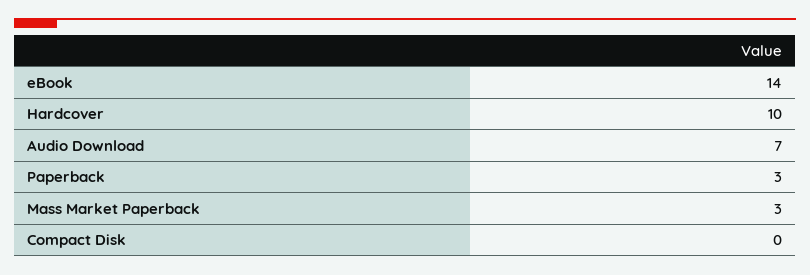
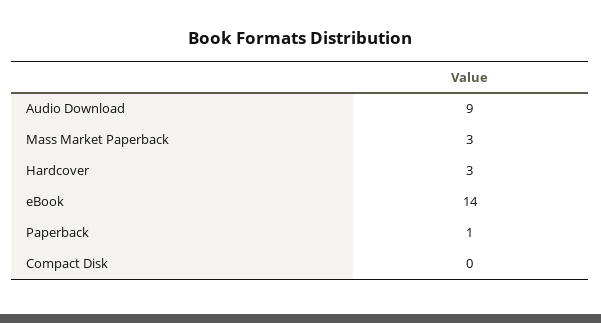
Hardcover: 10 -> 3
Audio Download: 7 -> 9
Paperback: 3 -> 1

